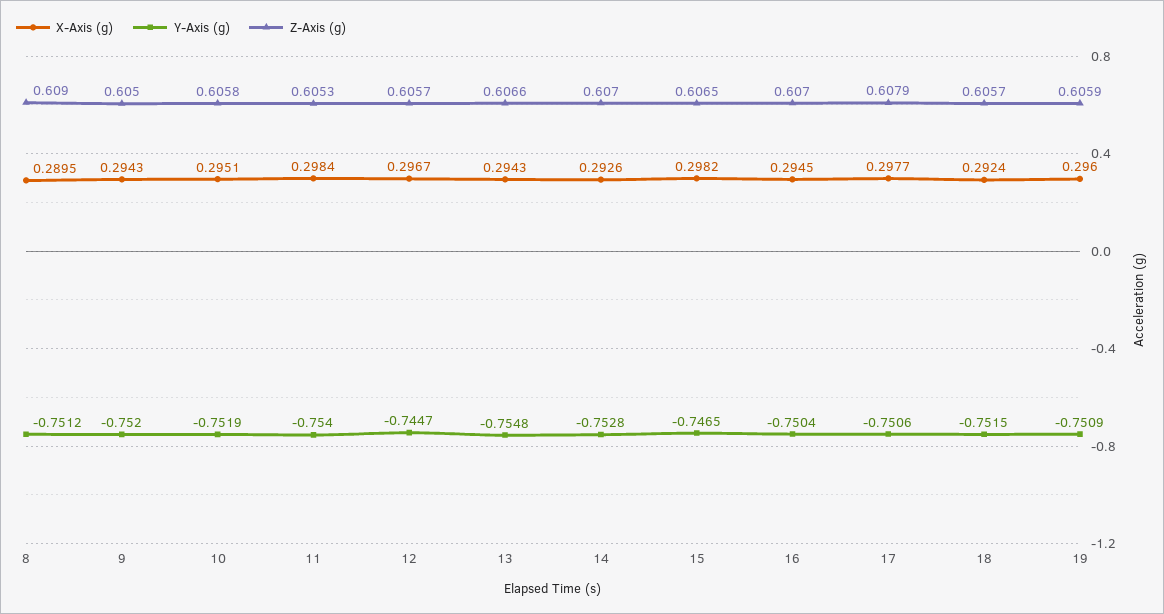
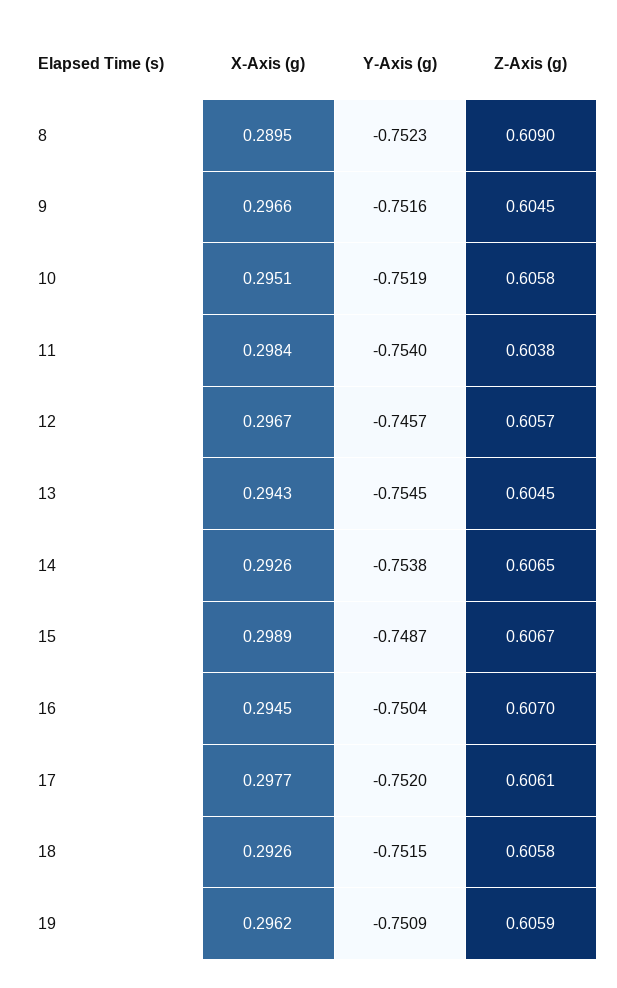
Y-Axis (g), 8: -0.7512 -> -0.7523
X-Axis (g), 9: 0.2943 -> 0.2966
Y-Axis (g), 9: -0.752 -> -0.7516
Z-Axis (g), 9: 0.605 -> 0.6045
Z-Axis (g), 11: 0.6053 -> 0.6038
Y-Axis (g), 12: -0.7447 -> -0.7457
Y-Axis (g), 13: -0.7548 -> -0.7545
Z-Axis (g), 13: 0.6066 -> 0.6045
Y-Axis (g), 14: -0.7528 -> -0.7538
Z-Axis (g), 14: 0.607 -> 0.6065
X-Axis (g), 15: 0.2982 -> 0.2989
Y-Axis (g), 15: -0.7465 -> -0.7487
Z-Axis (g), 15: 0.6065 -> 0.6067
Y-Axis (g), 17: -0.7506 -> -0.752
Z-Axis (g), 17: 0.6079 -> 0.6061
X-Axis (g), 18: 0.2924 -> 0.2926
Z-Axis (g), 18: 0.6057 -> 0.6058
X-Axis (g), 19: 0.296 -> 0.2962

